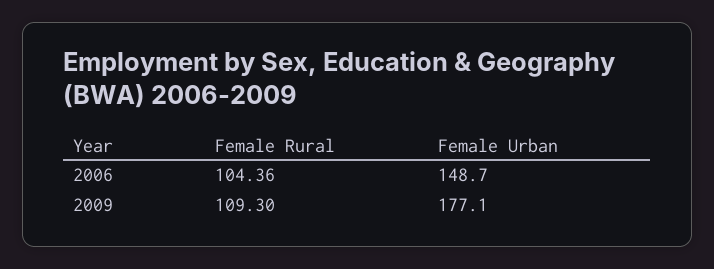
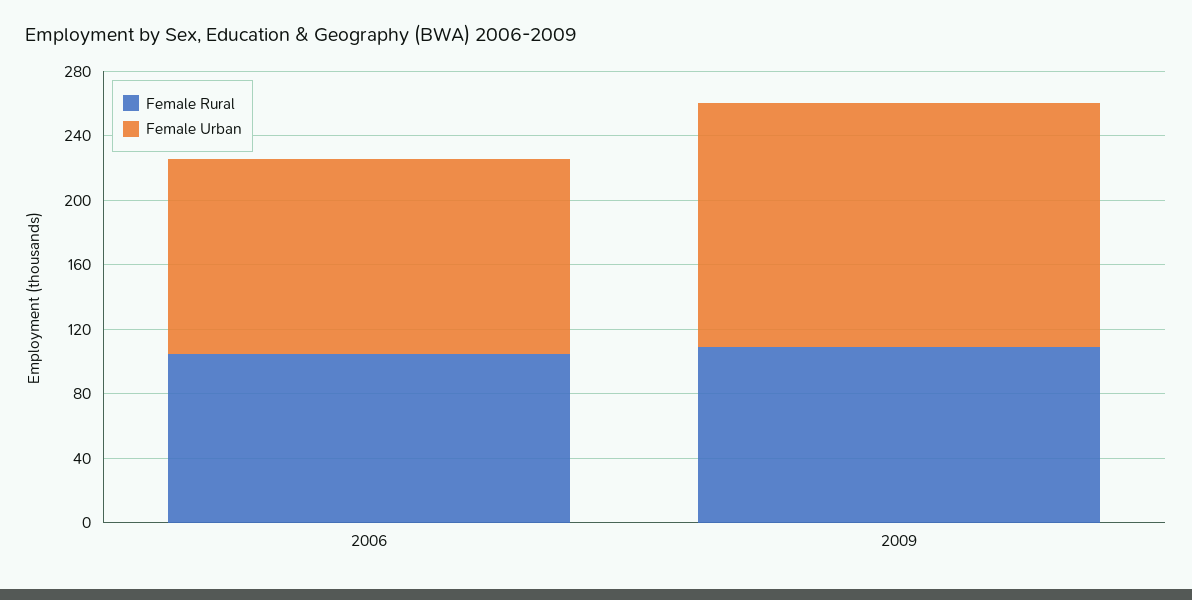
Female Urban, 2006: 148.7 -> 120
Female Urban, 2009: 177.1 -> 150

